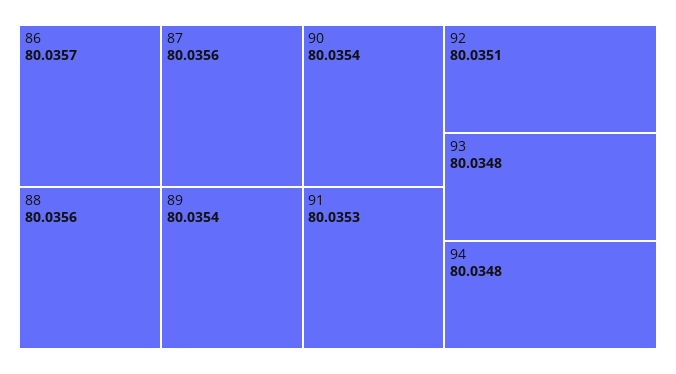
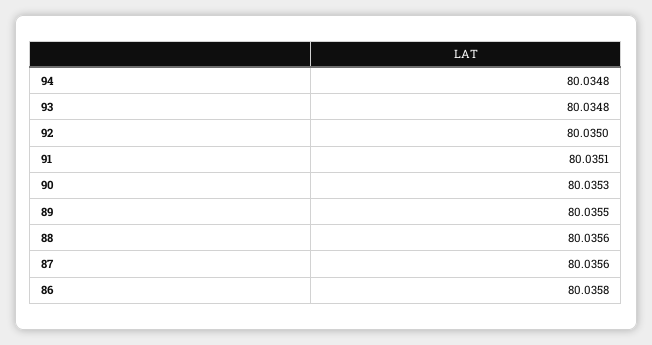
86: 80.0357 -> 80.0358
89: 80.0354 -> 80.0355
90: 80.0354 -> 80.0353
91: 80.0353 -> 80.0351
92: 80.0351 -> 80.035

